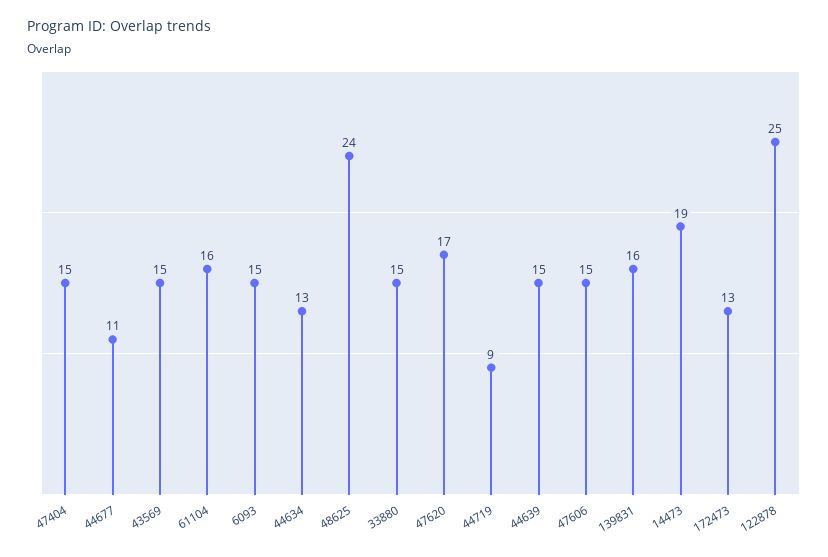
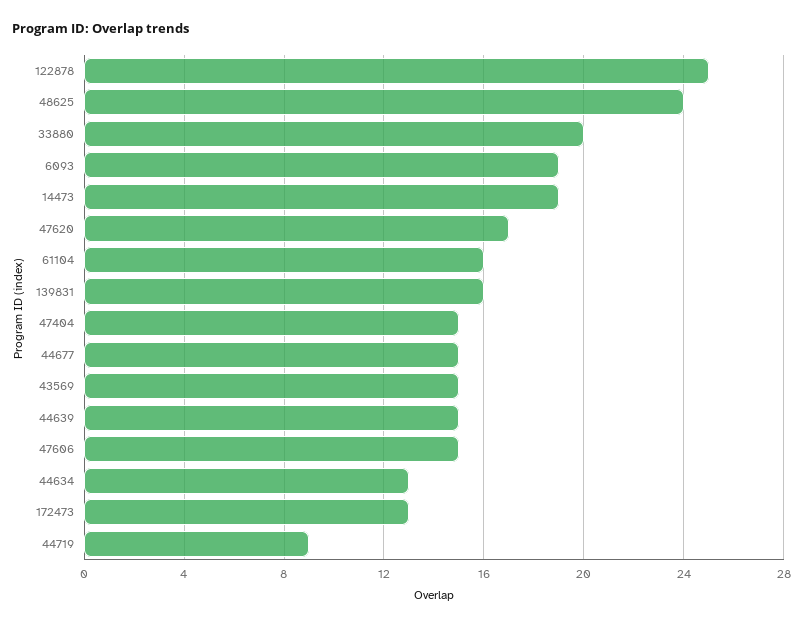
44677: 11 -> 15
6093: 15 -> 19
33880: 15 -> 20

